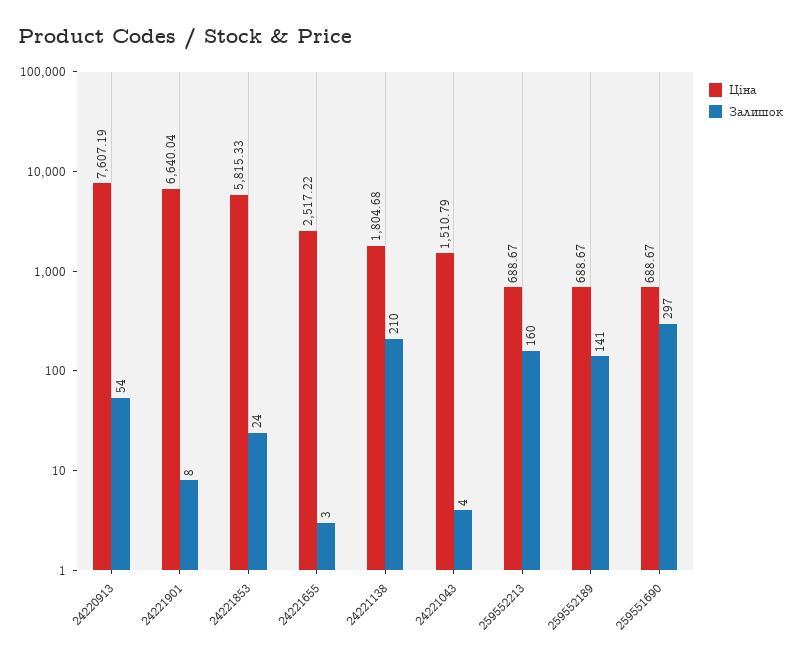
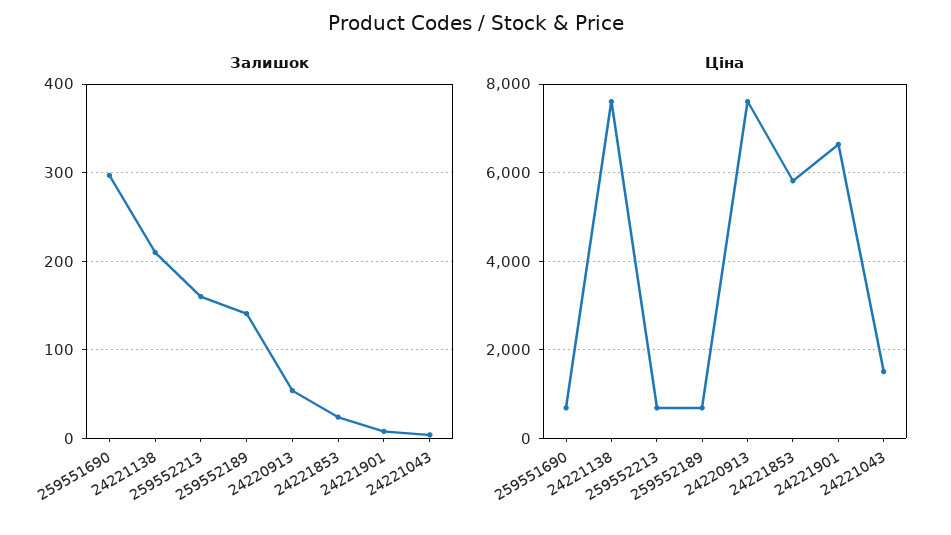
Ціна, 24221655: 2517.22 -> none
Залишок, 24221655: 3 -> none
Ціна, 24221138: 1804.68 -> 7600

